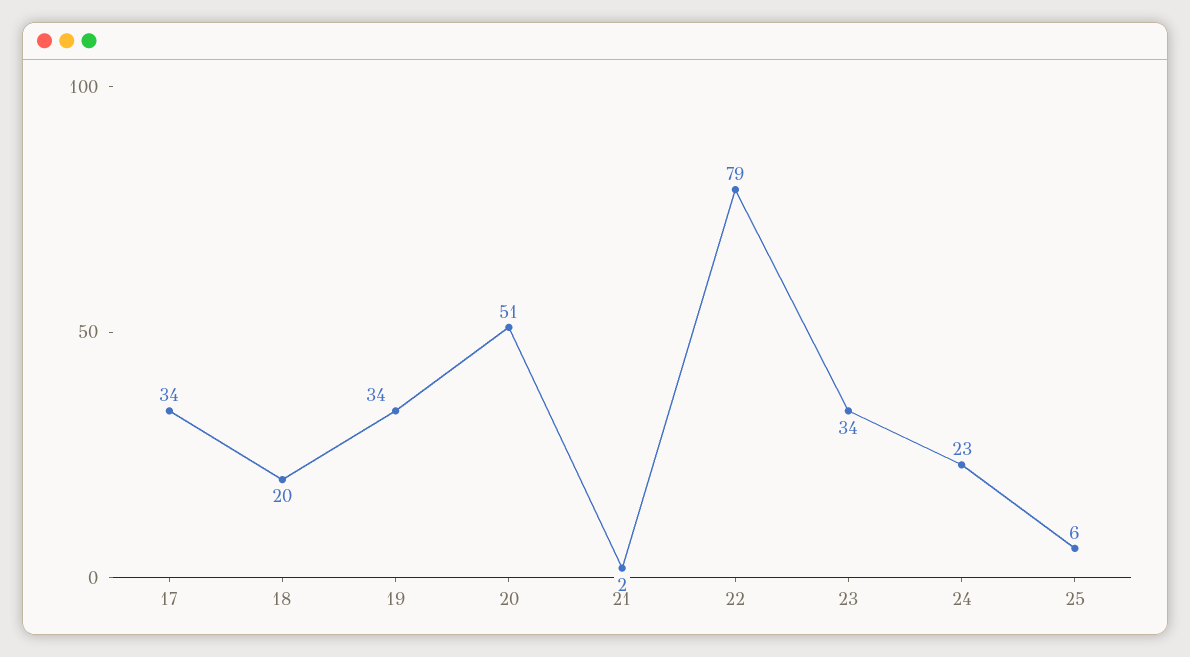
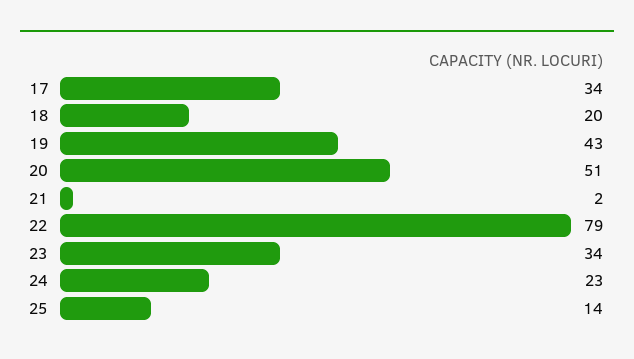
19: 34 -> 43
25: 6 -> 14

